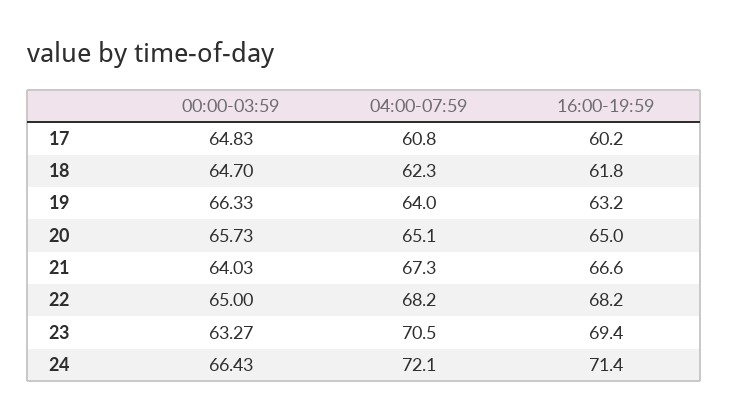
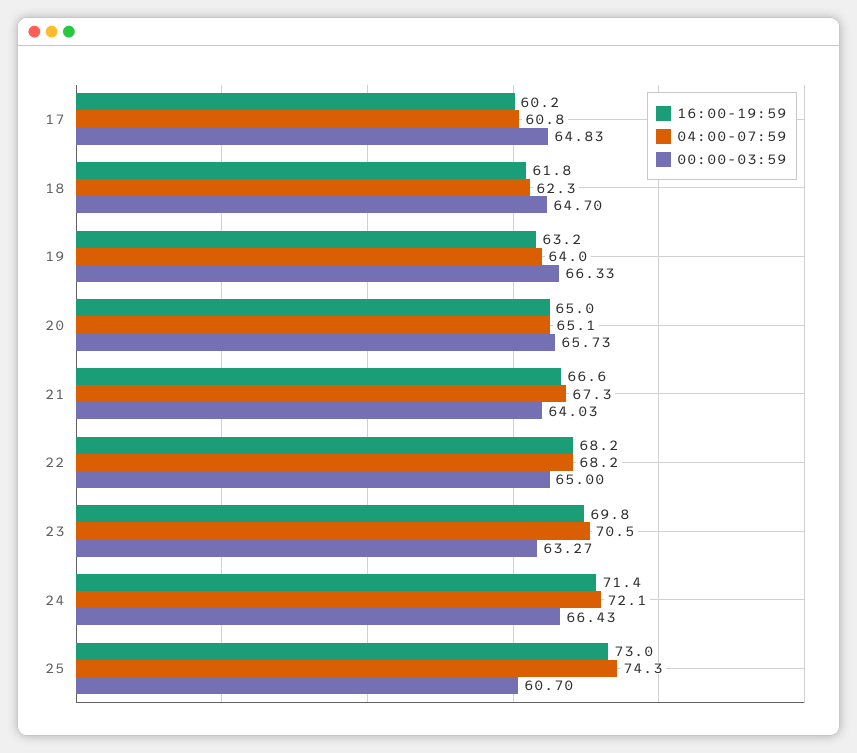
16:00-19:59, 23: 69.4 -> 69.8
16:00-19:59, 25: none -> 73
04:00-07:59, 25: none -> 74.3
00:00-03:59, 25: none -> 60.7

